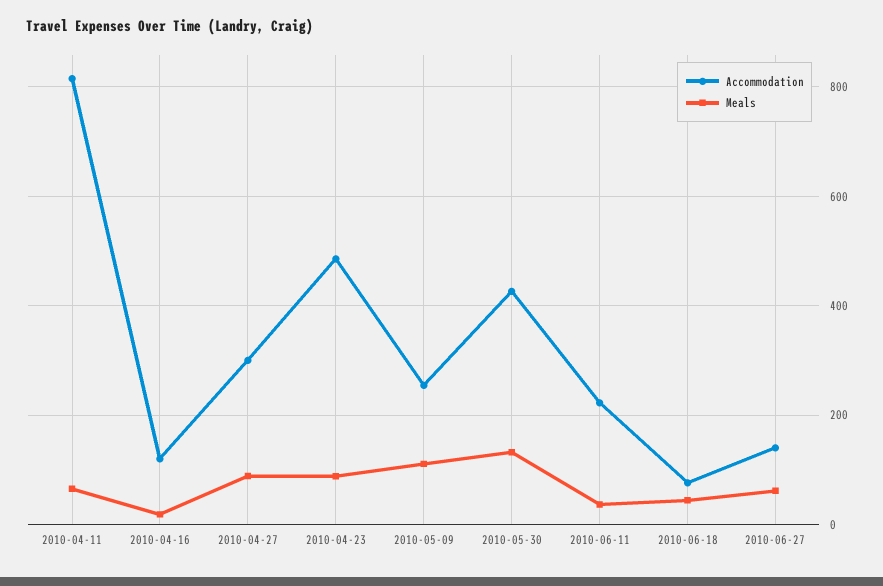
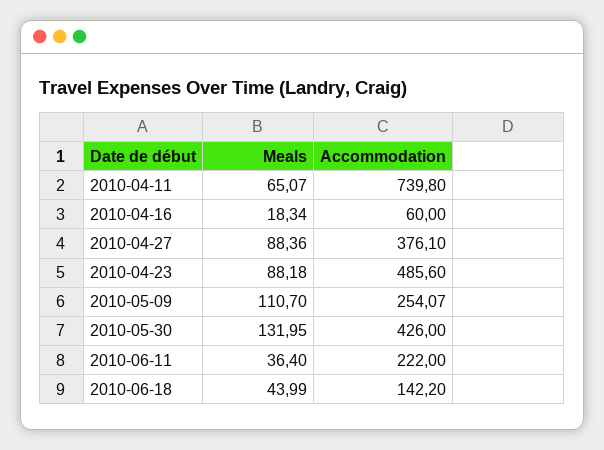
Accommodation, 2010-04-11: 820 -> 739.8
Accommodation, 2010-04-16: 120 -> 60
Accommodation, 2010-04-27: 300 -> 376.1
Accommodation, 2010-06-18: 80 -> 142.2
Accommodation, 2010-06-27: 140 -> none
Meals, 2010-06-27: 60 -> none

